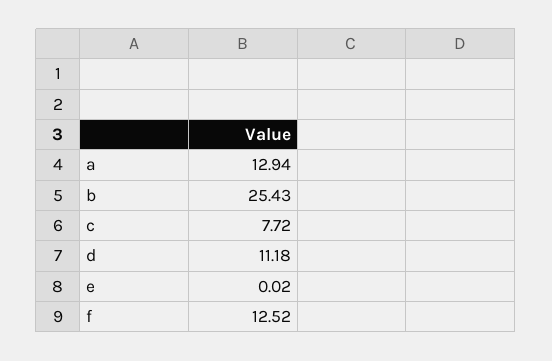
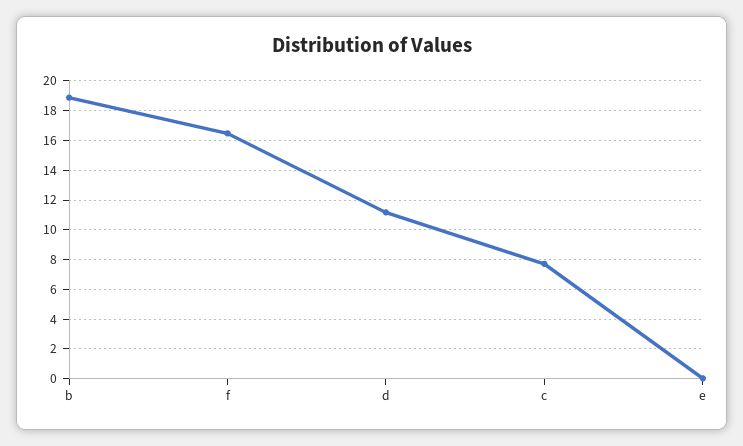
a: 12.94 -> none
b: 25.43 -> 19
f: 12.52 -> 16.5

